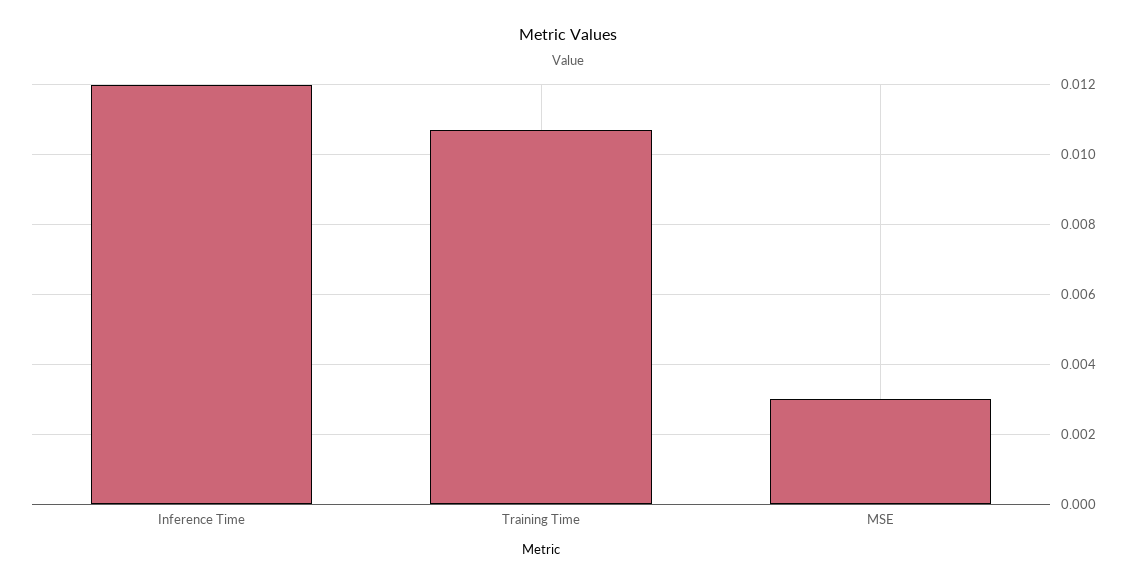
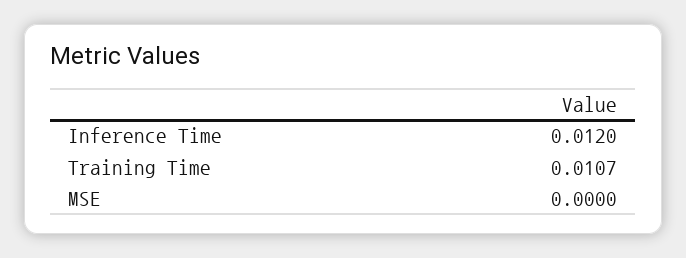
MSE: 0.003 -> 0

